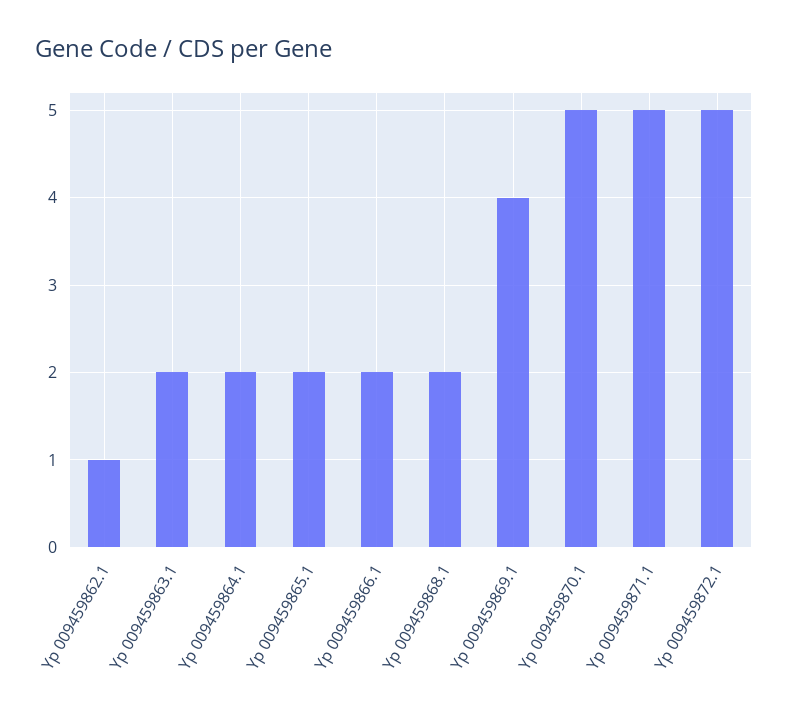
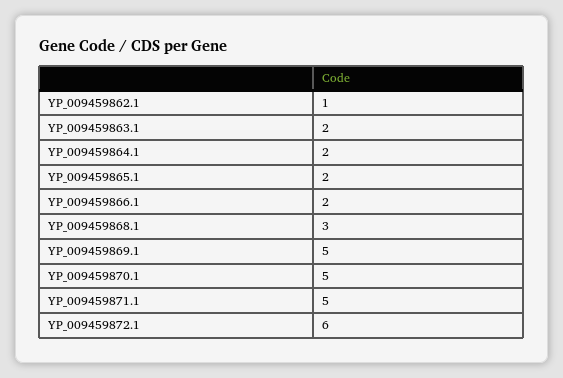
Yp 009459868.1: 2 -> 3
Yp 009459869.1: 4 -> 5
Yp 009459872.1: 5 -> 6

